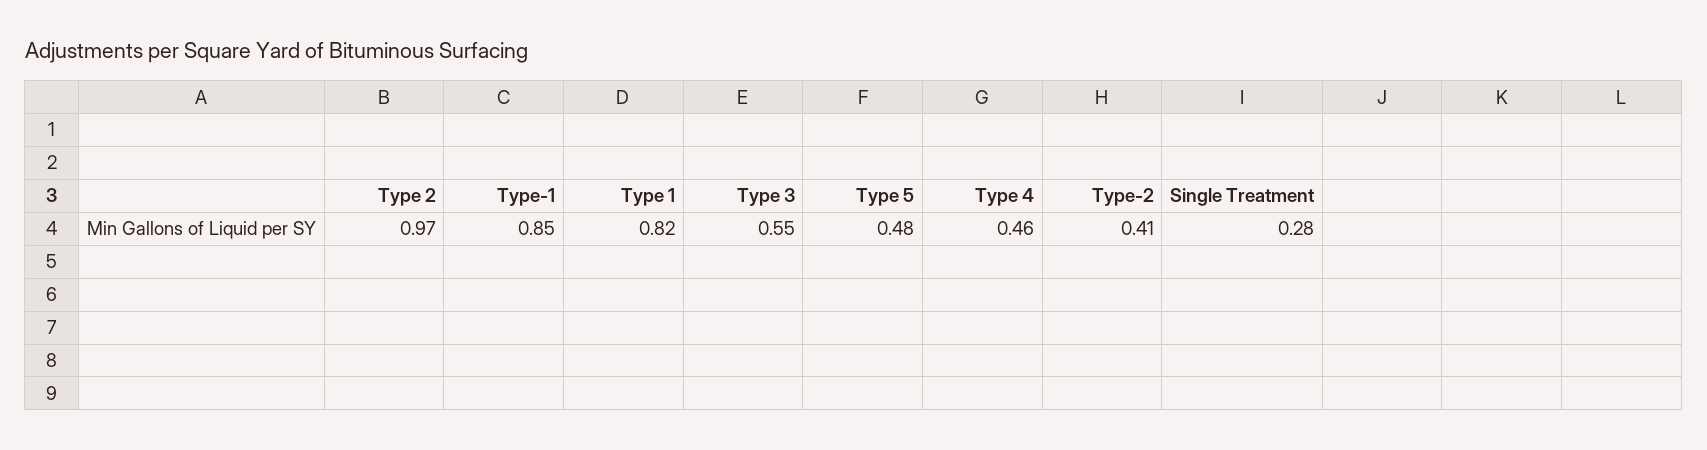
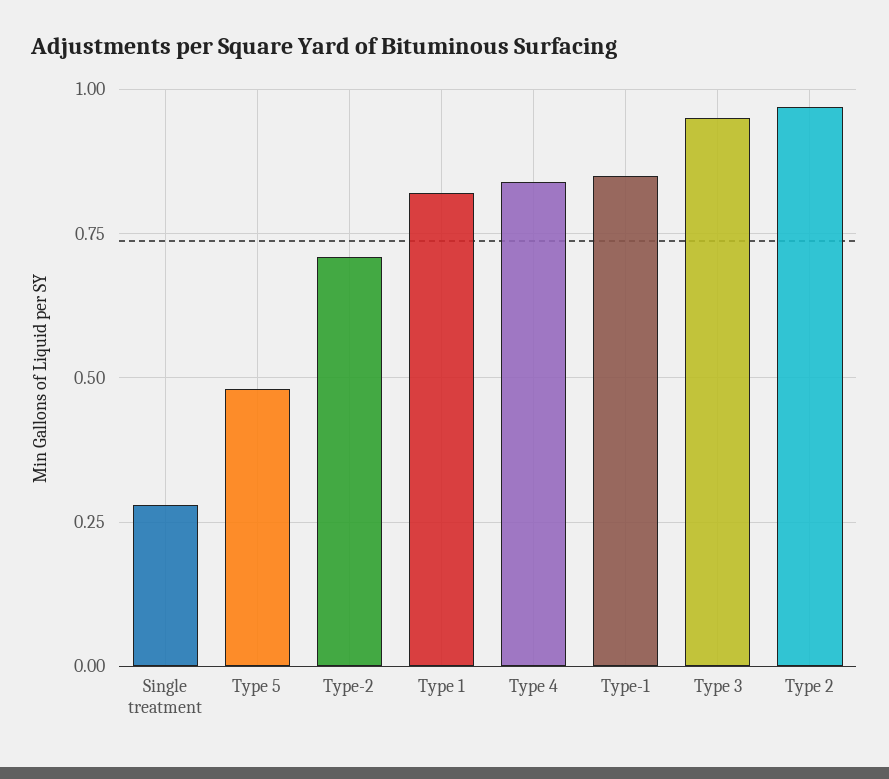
Type 3: 0.55 -> 0.95
Type 4: 0.46 -> 0.85
Type-2: 0.41 -> 0.7

